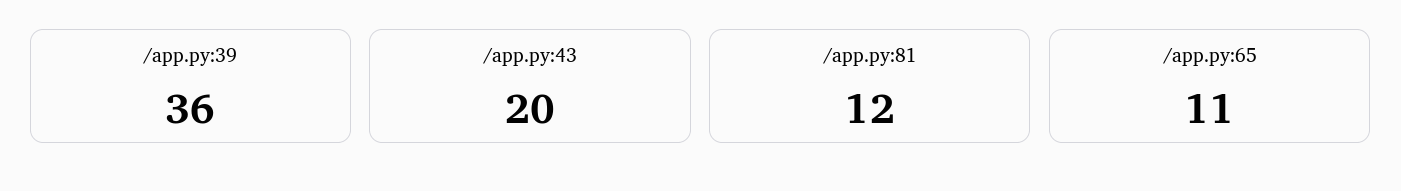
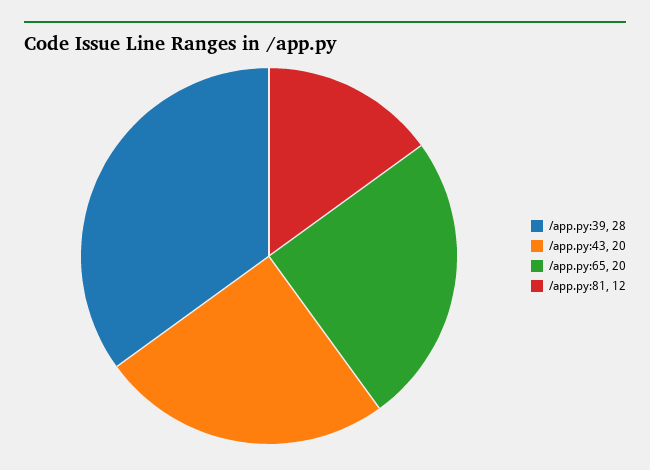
/app.py:39: 36 -> 28
/app.py:65: 11 -> 20

